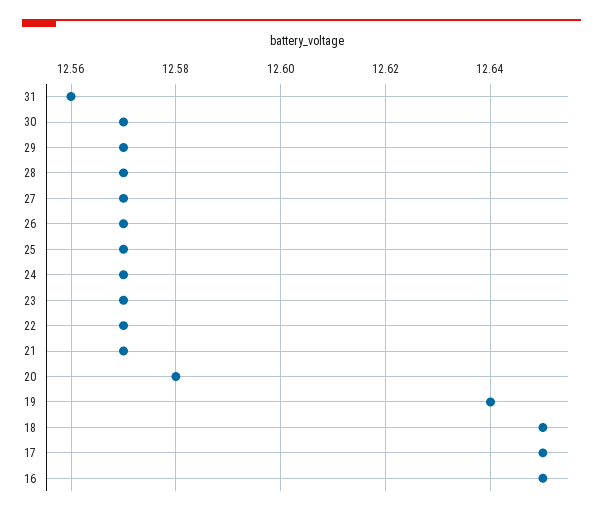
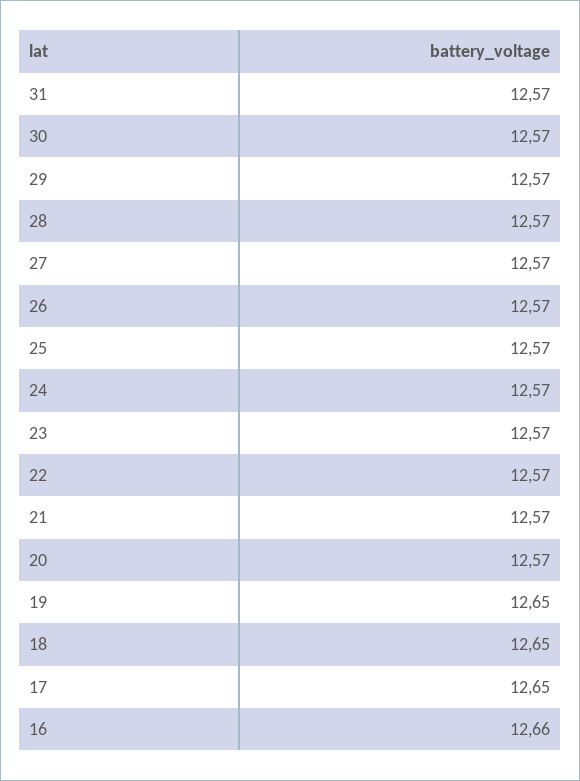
31: 12.56 -> 12.57
20: 12.58 -> 12.57
19: 12.64 -> 12.65
16: 12.65 -> 12.66

